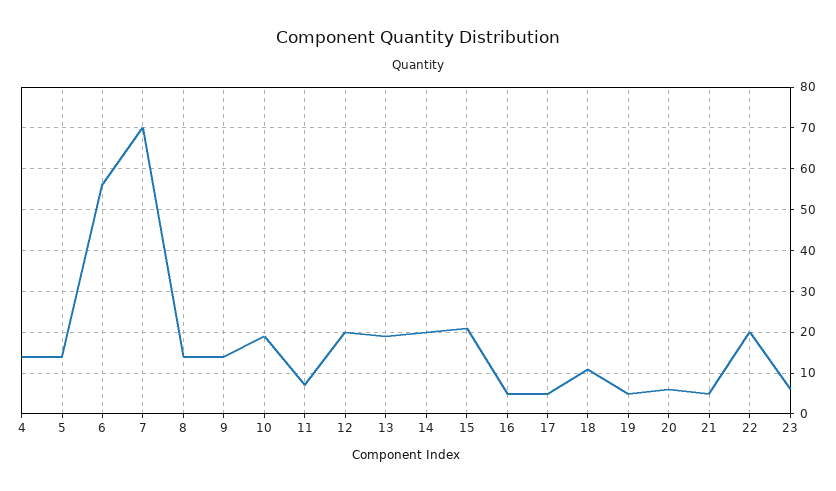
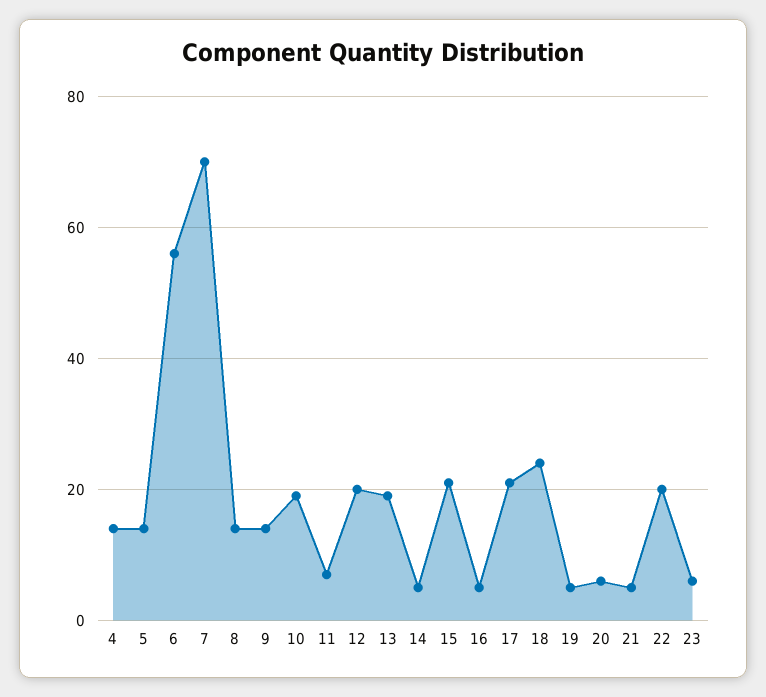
14: 20 -> 5
17: 5 -> 20
18: 10 -> 25

